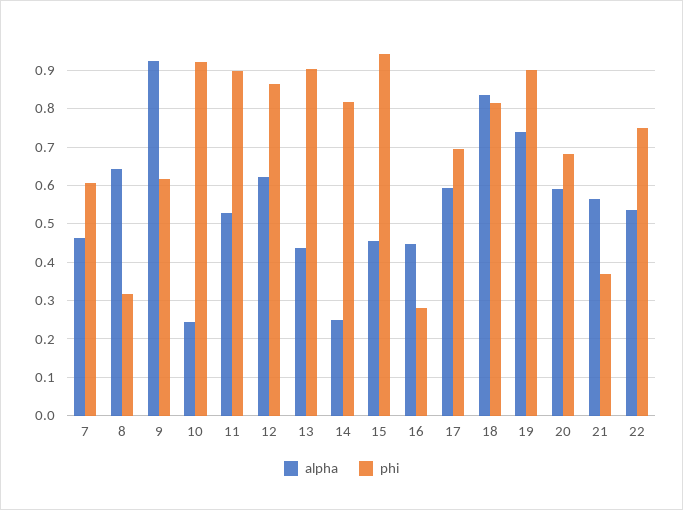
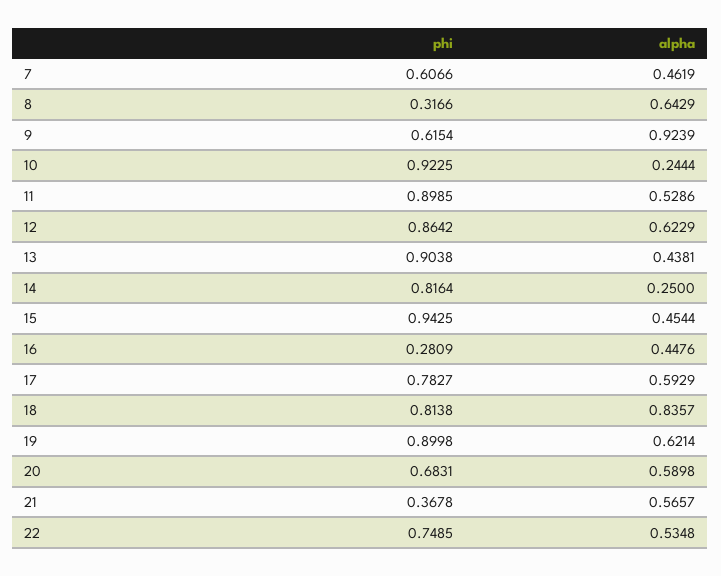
phi, 17: 0.7 -> 0.7827
alpha, 19: 0.74 -> 0.6214

